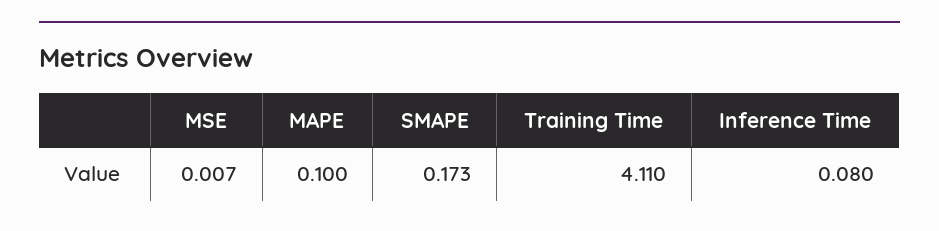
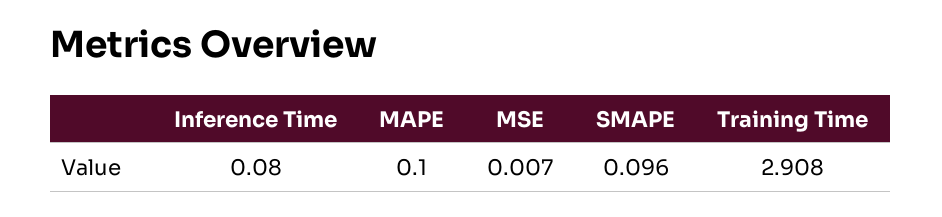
SMAPE: 0.173 -> 0.096
Training Time: 4.11 -> 2.908

